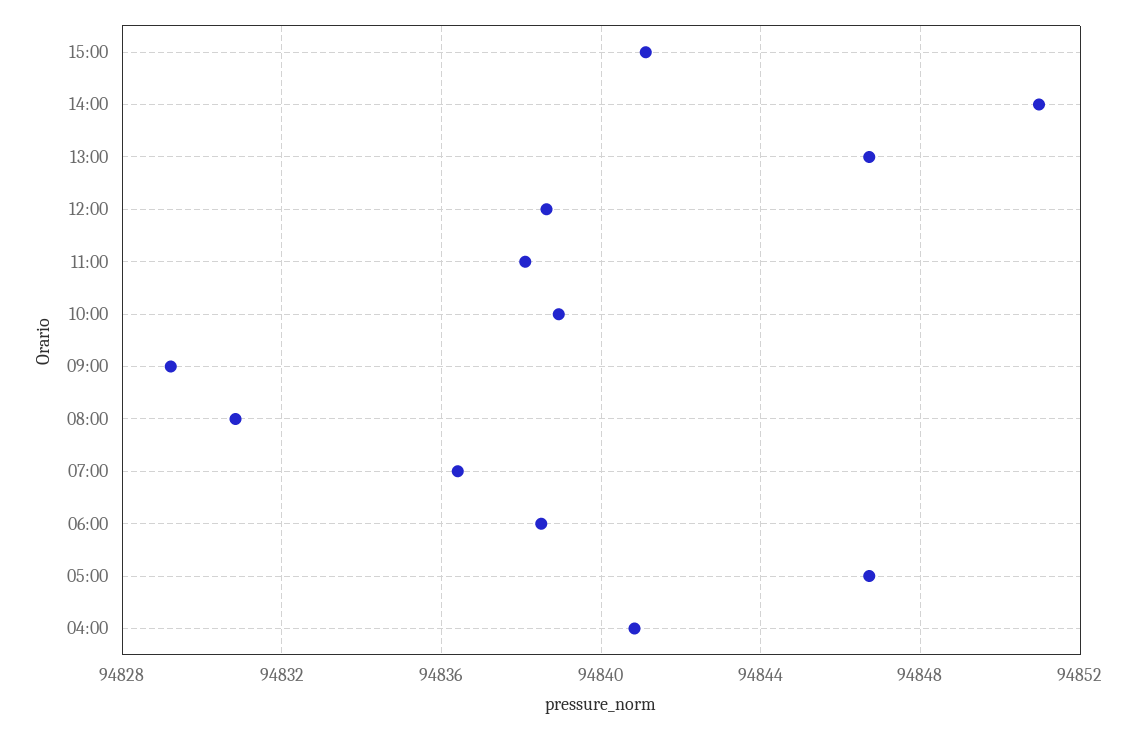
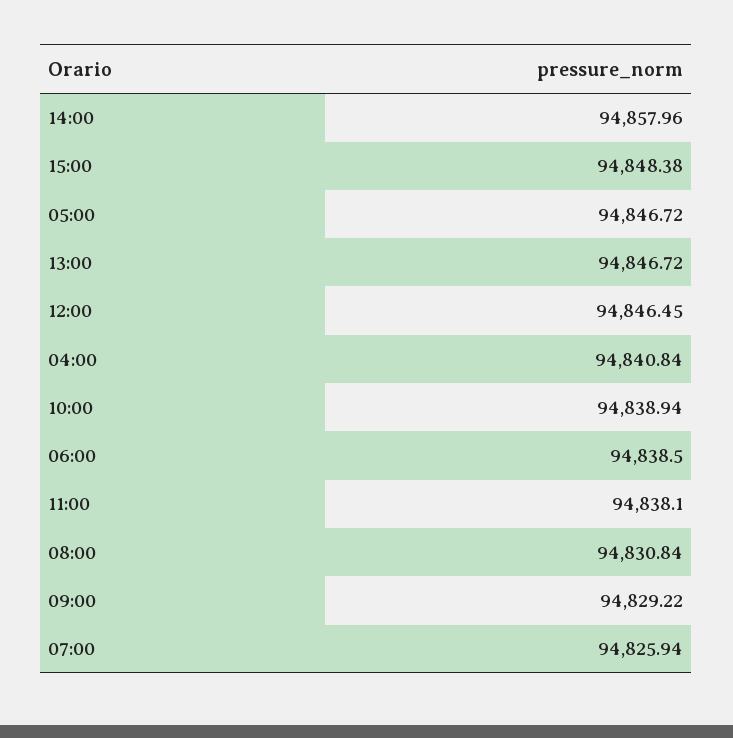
15:00: 94841 -> 94848.38
14:00: 94851 -> 94857.96
12:00: 94838.5 -> 94846.45
07:00: 94836.5 -> 94825.94

